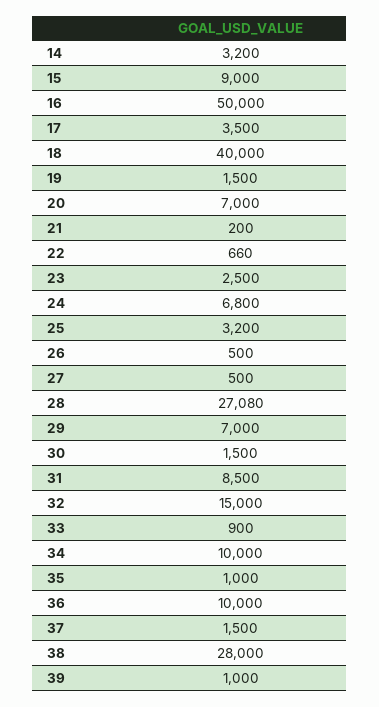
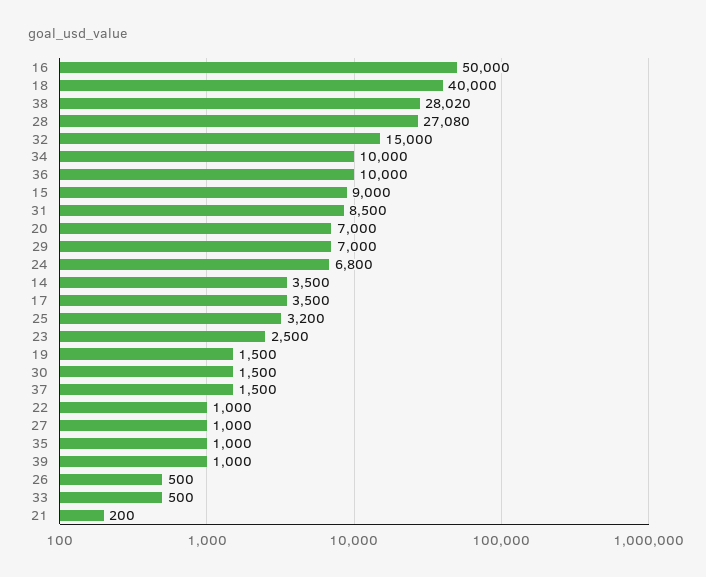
14: 3200 -> 3500
22: 660 -> 1000
27: 500 -> 1000
33: 900 -> 500
38: 28000 -> 28020

